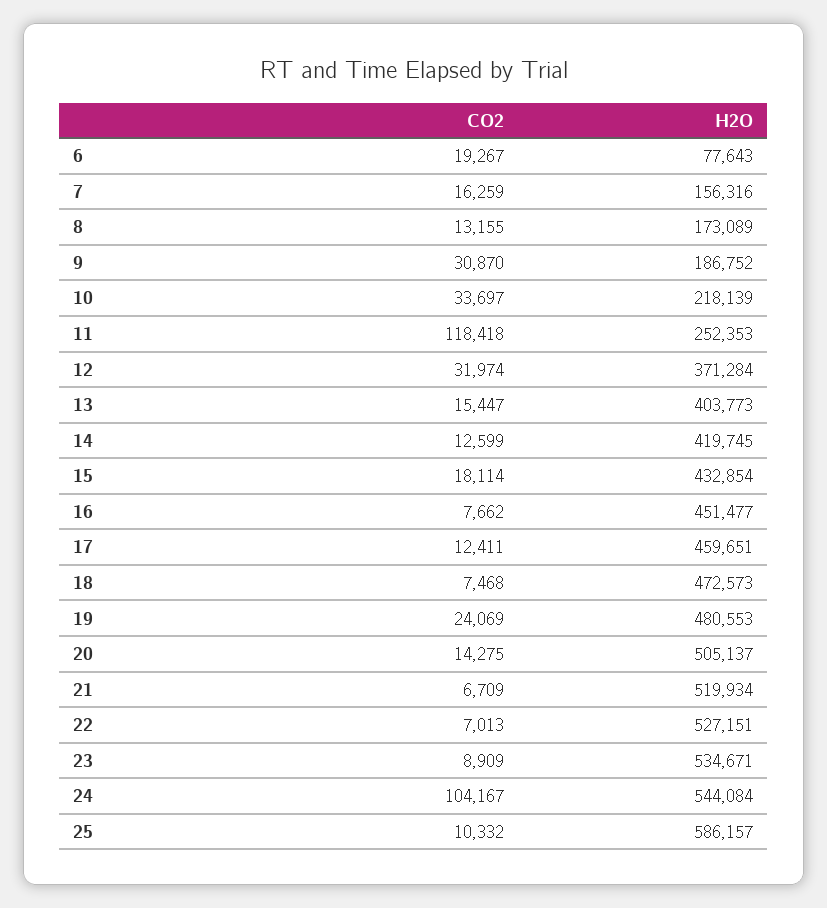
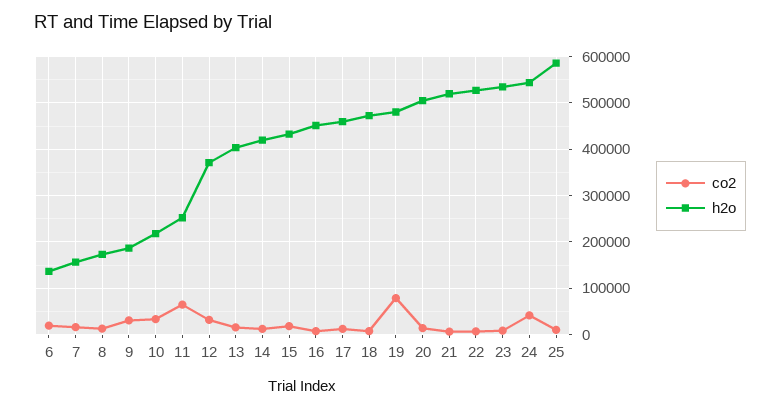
H2O, 6: 77643 -> 140000
CO2, 11: 118418 -> 60000
CO2, 19: 24069 -> 80000
CO2, 24: 104167 -> 40000

